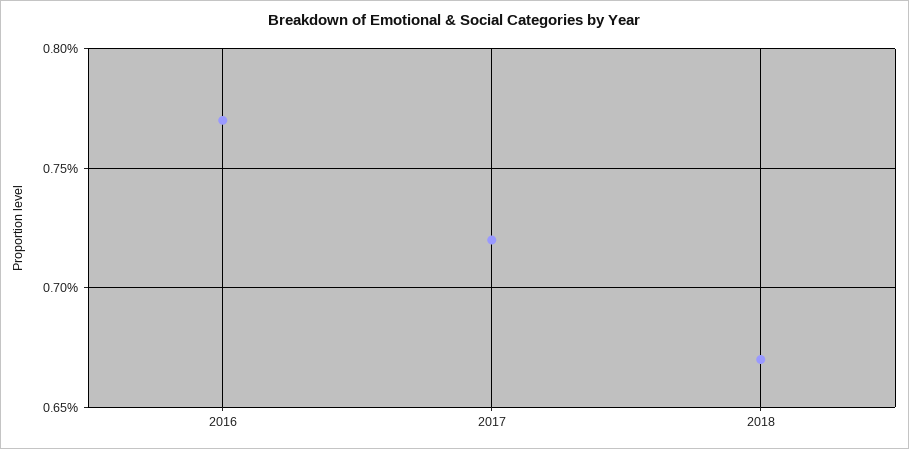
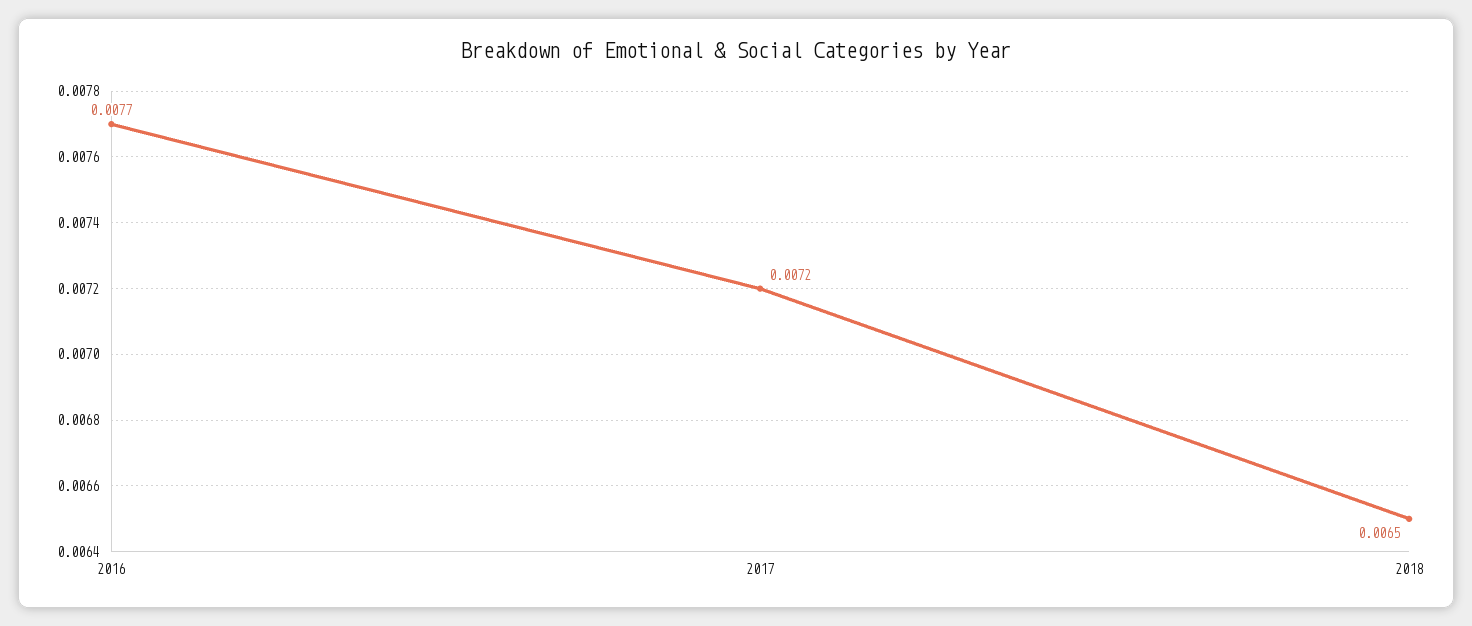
2018: 0.0067 -> 0.0065

